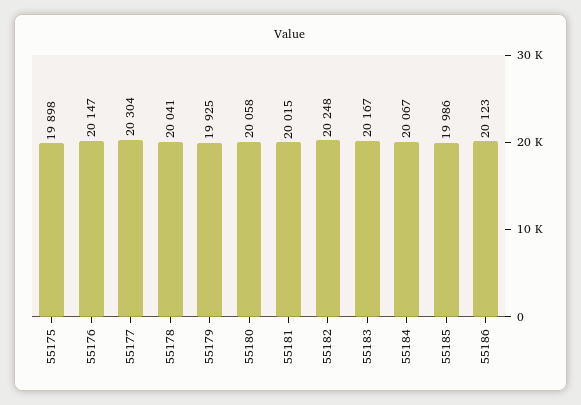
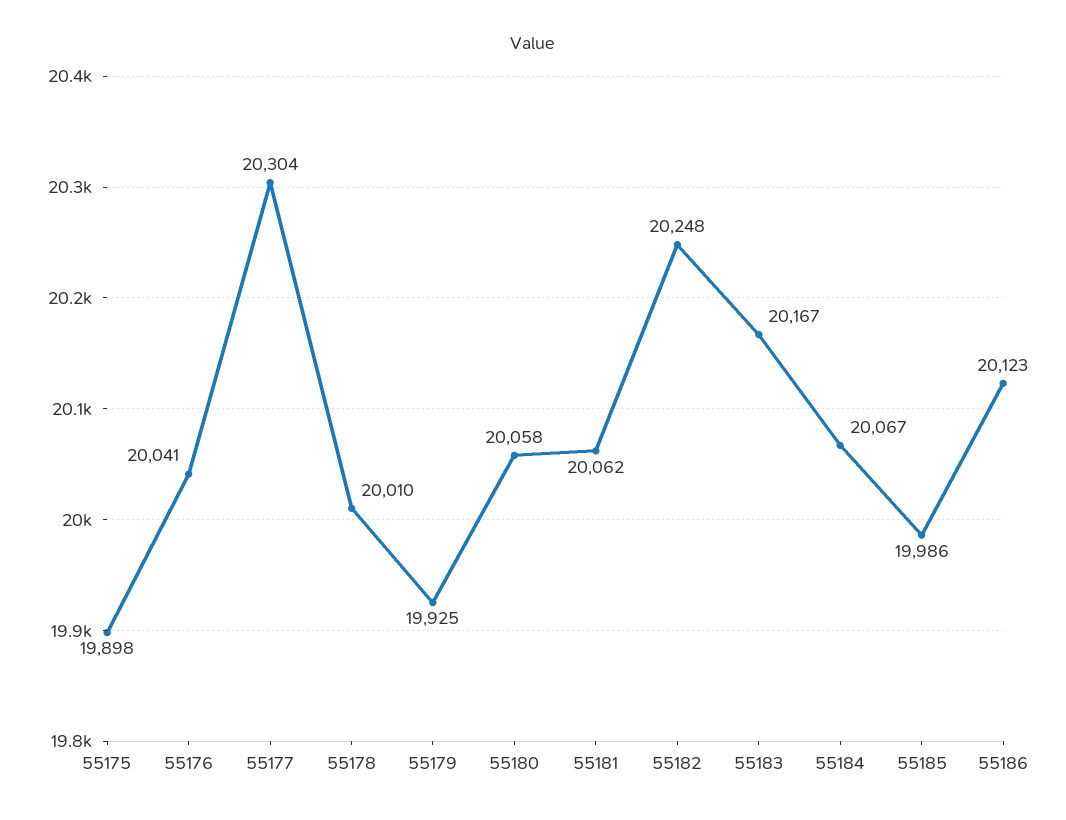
55176: 20147 -> 20041
55178: 20041 -> 20010
55181: 20015 -> 20062

